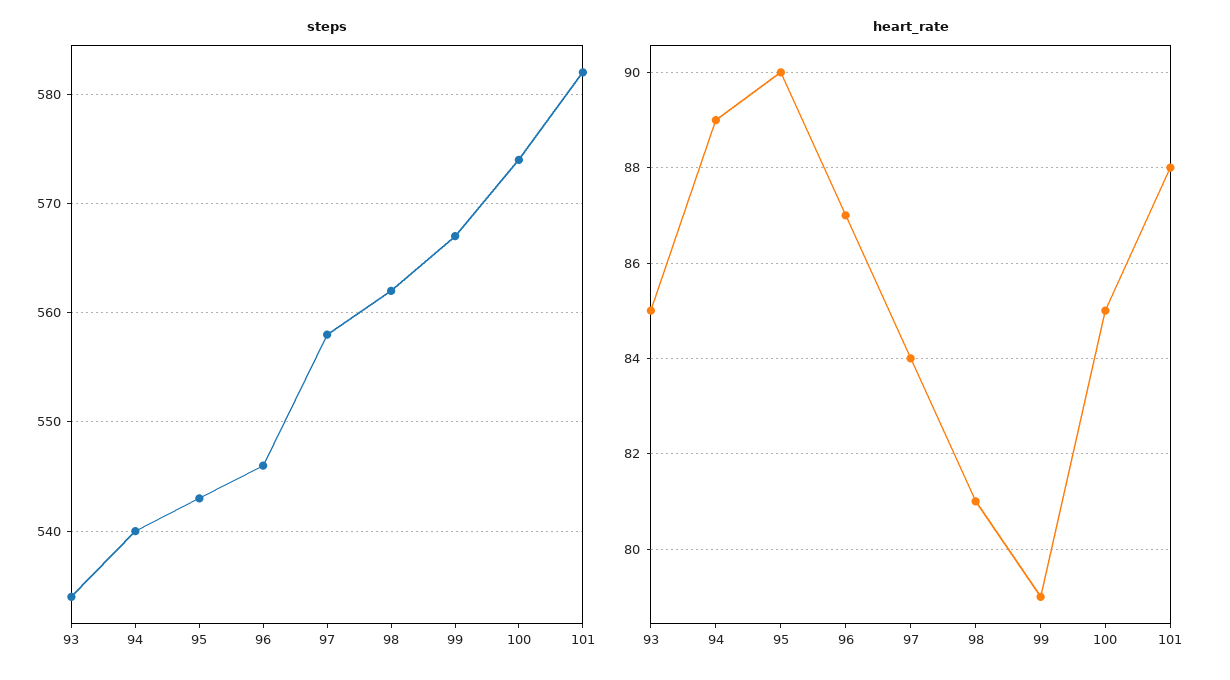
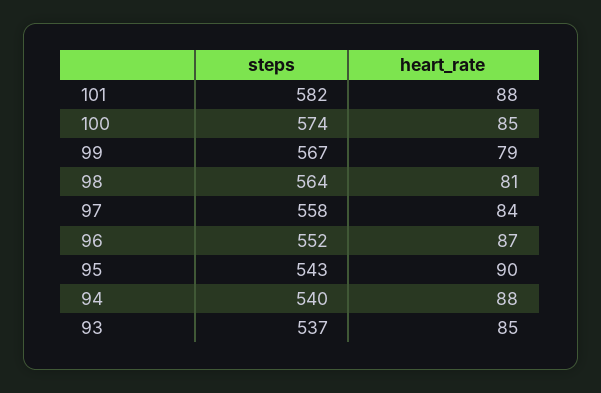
steps, 93: 534 -> 537
steps, 96: 546 -> 552
steps, 98: 562 -> 564
heart_rate, 94: 89 -> 88

